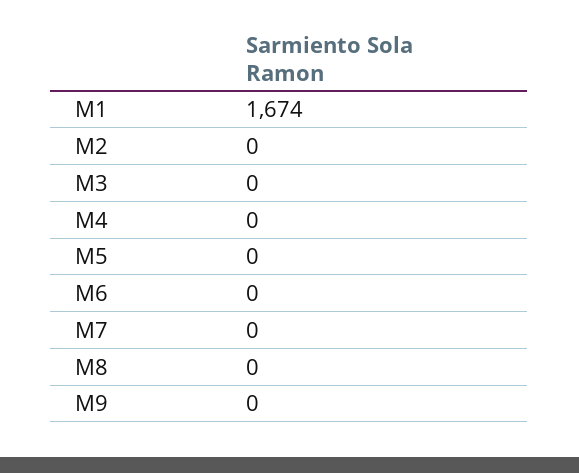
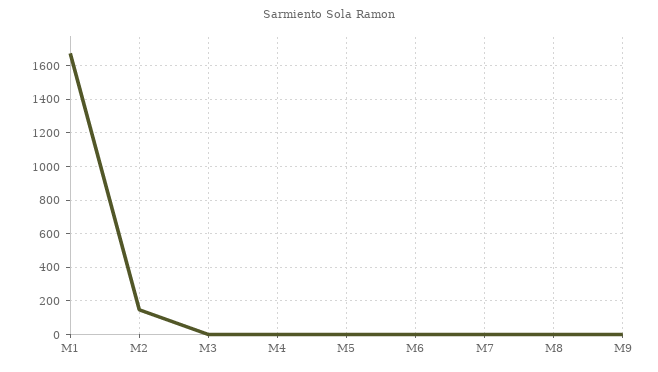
M2: 0 -> 150

